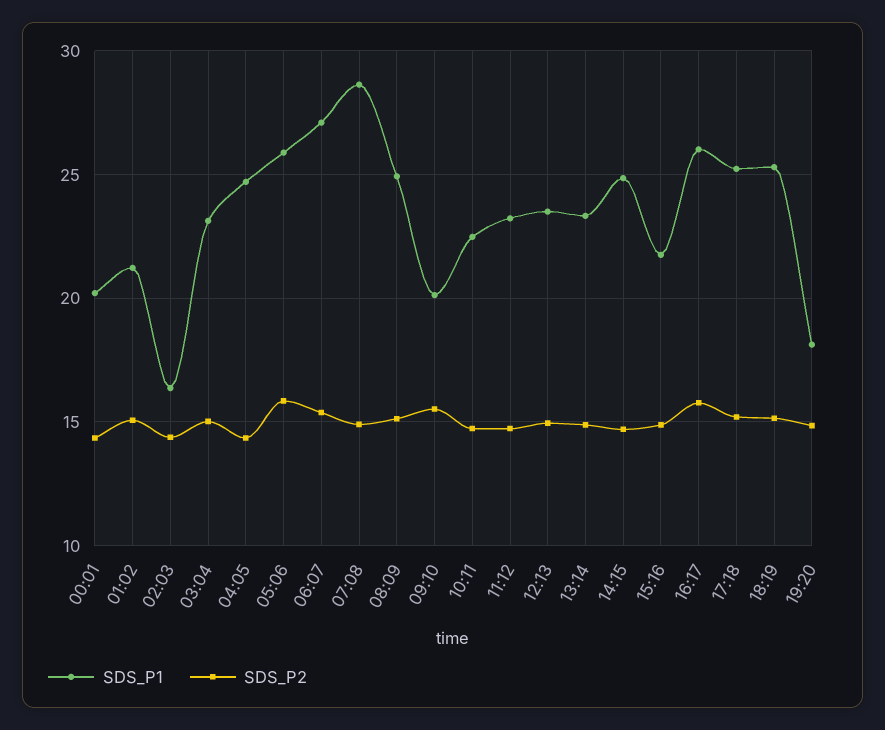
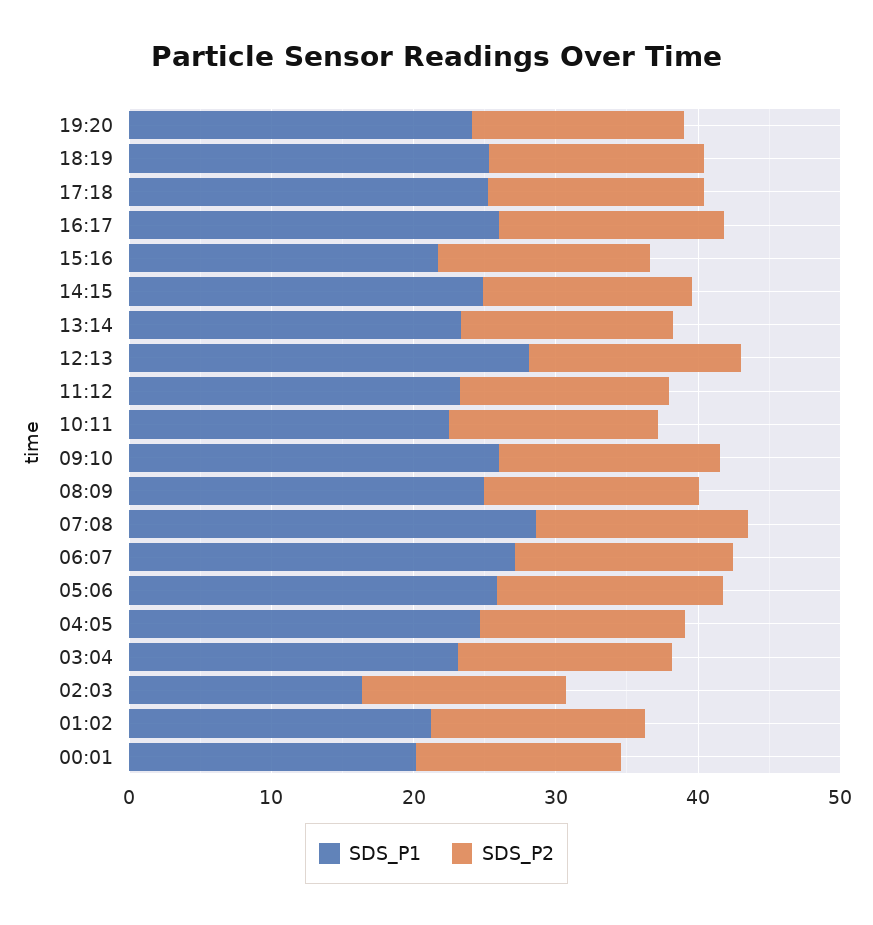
SDS_P1, 09:10: 20 -> 26
SDS_P1, 12:13: 23.5 -> 28
SDS_P1, 19:20: 18 -> 24

